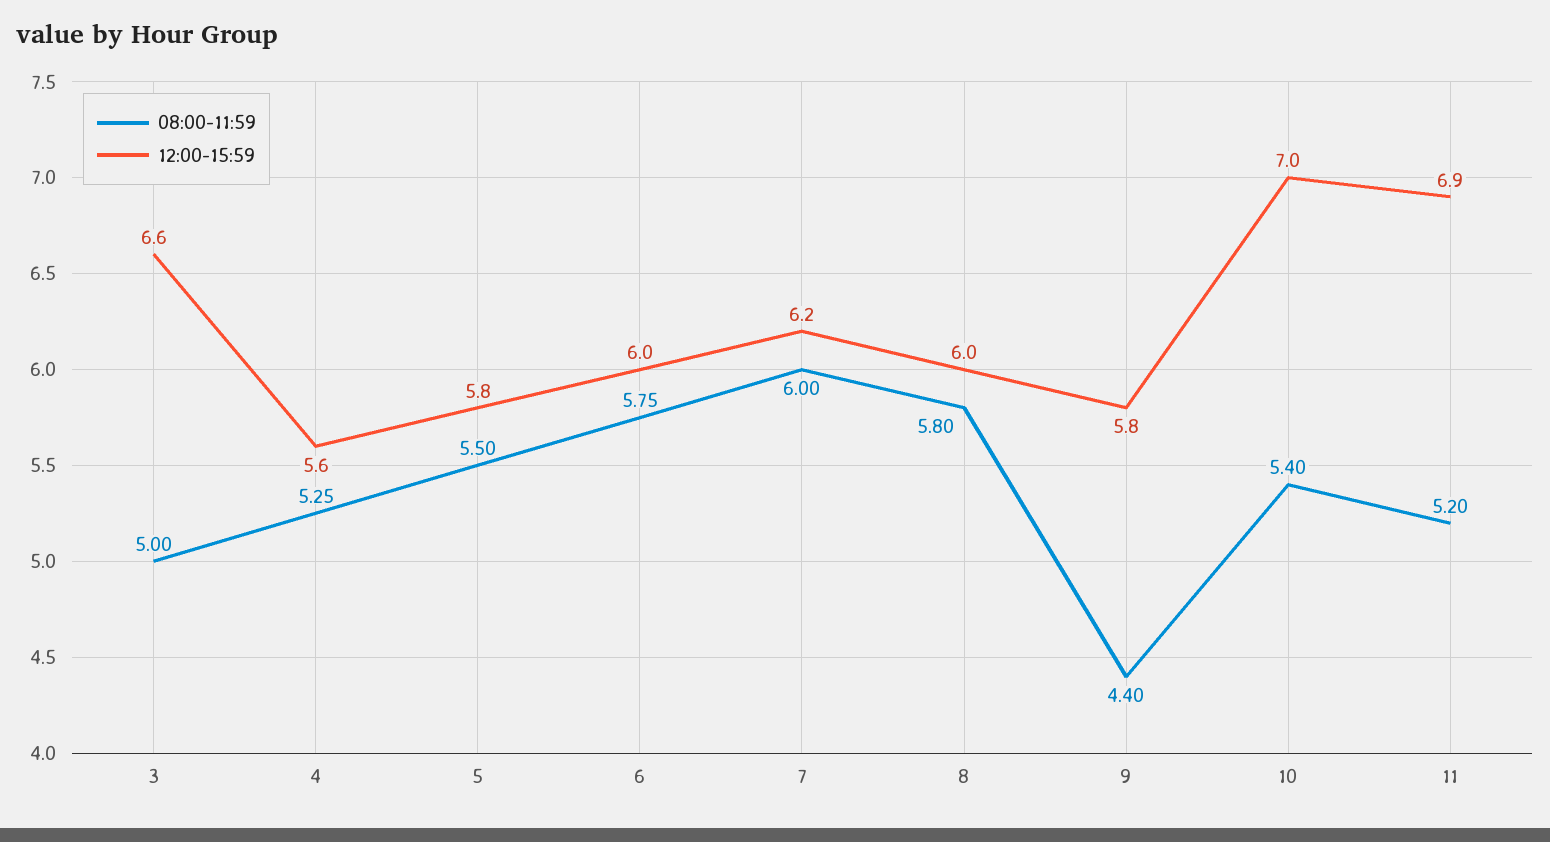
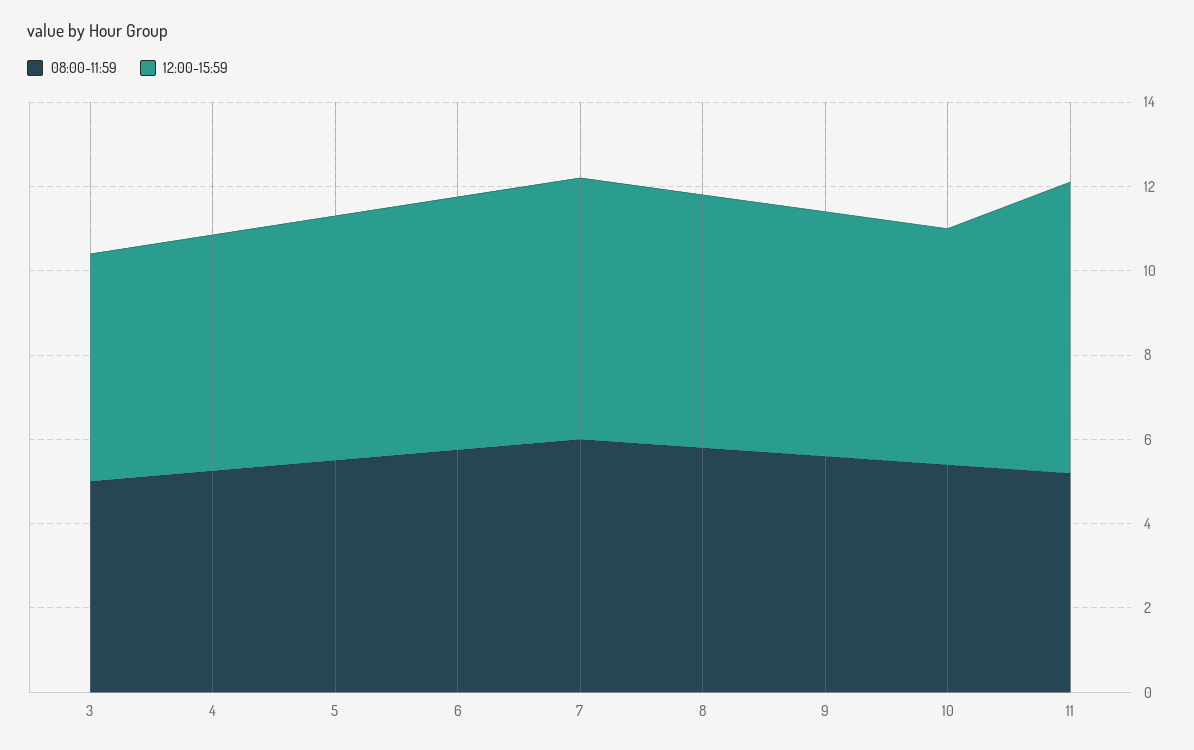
12:00-15:59, 3: 6.6 -> 5.5
08:00-11:59, 9: 4.4 -> 5.5
12:00-15:59, 10: 7 -> 5.5

